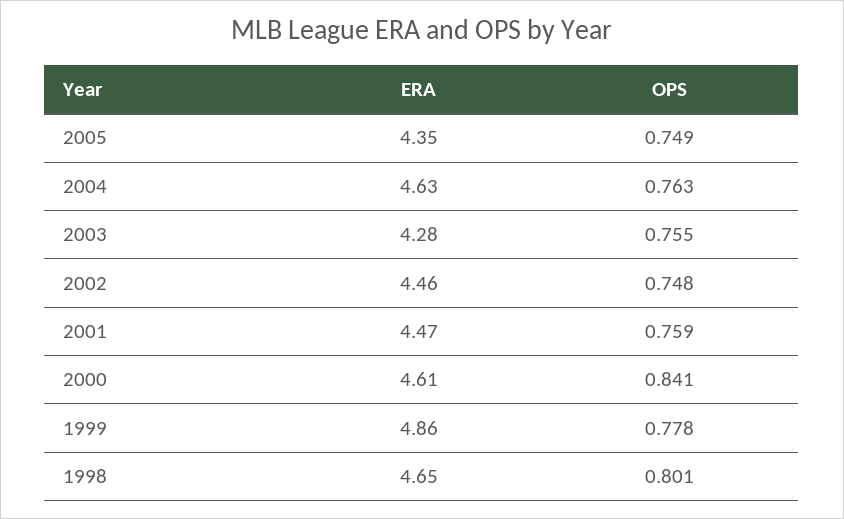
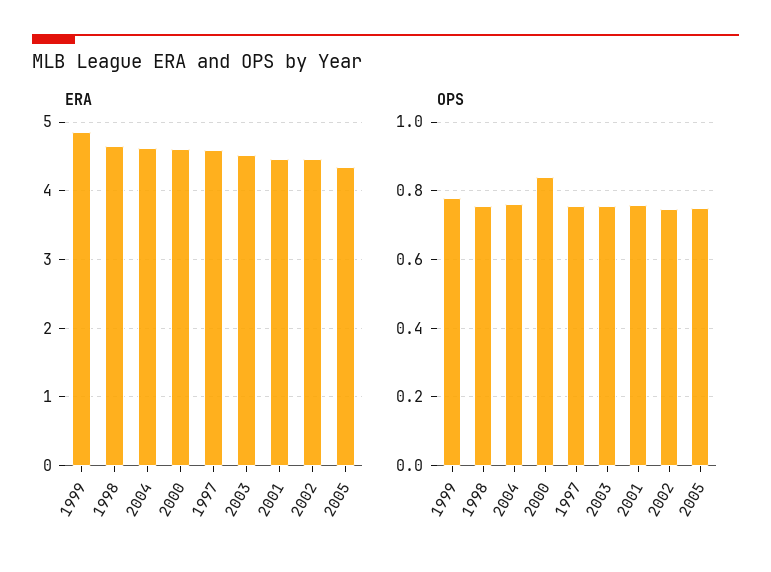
ERA, 2003: 4.28 -> 4.5
OPS, 1998: 0.801 -> 0.76
ERA, 1997: none -> 4.6
OPS, 1997: none -> 0.76

